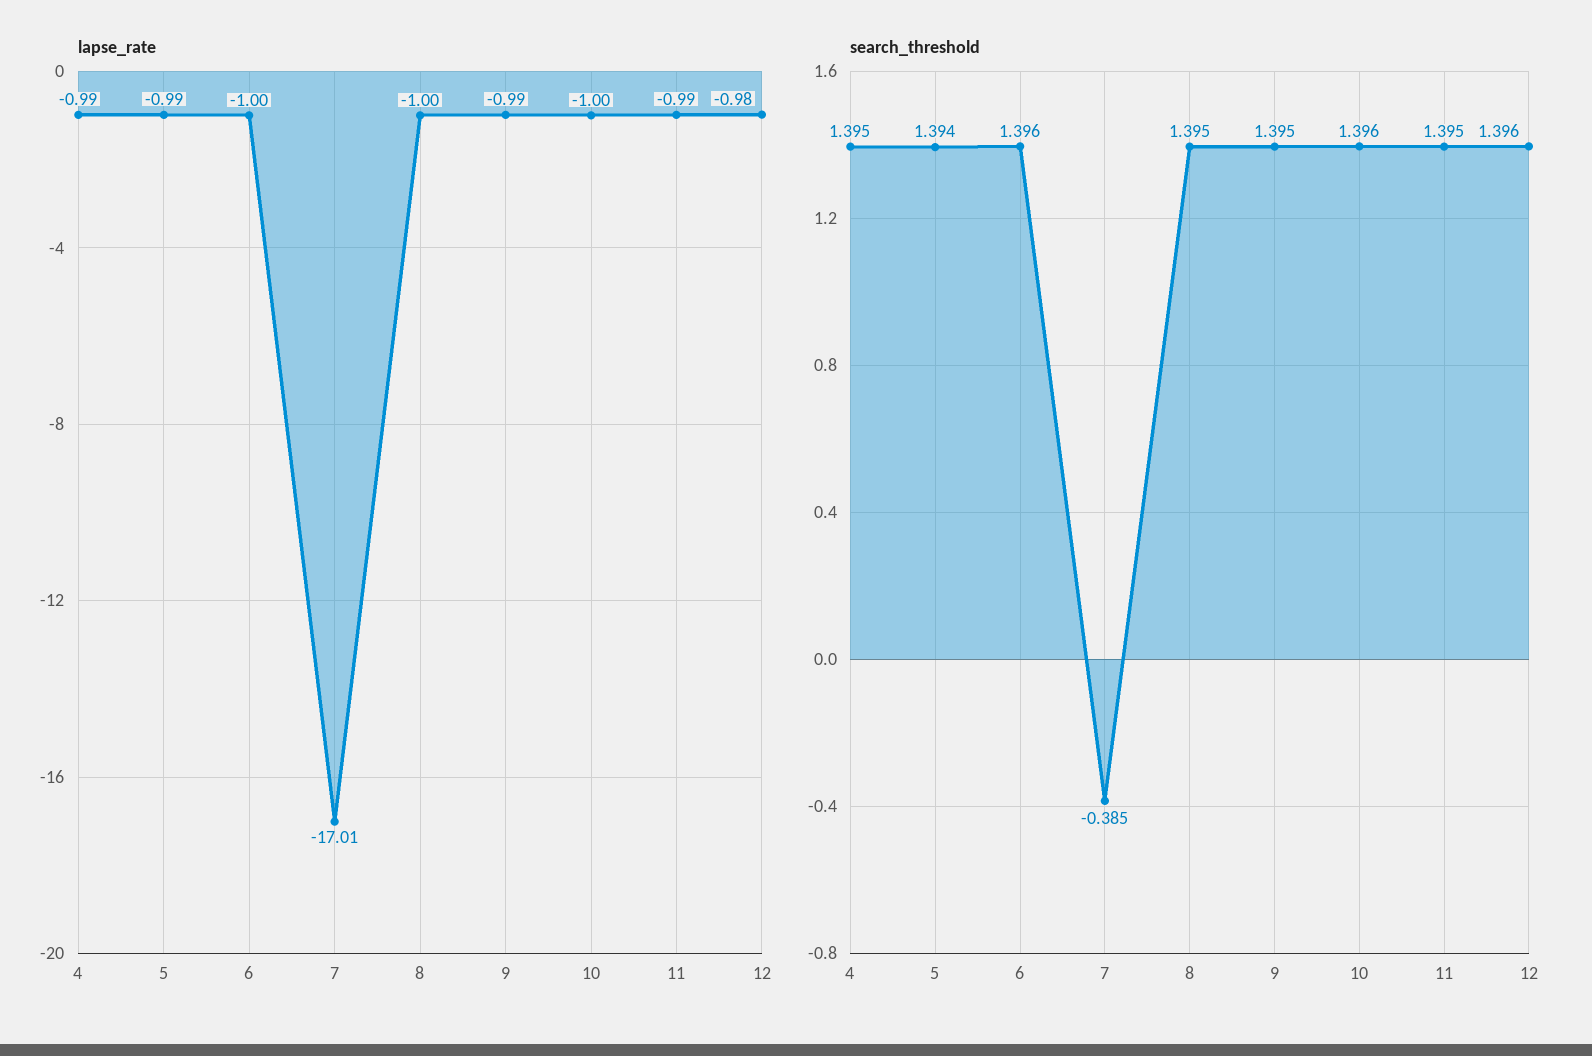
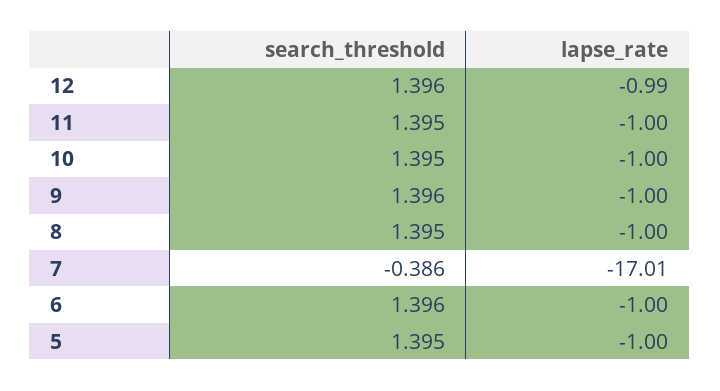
lapse_rate, 4: -0.99 -> none
lapse_rate, 5: -0.99 -> -1
lapse_rate, 9: -0.99 -> -1
lapse_rate, 11: -0.99 -> -1
lapse_rate, 12: -0.98 -> -0.99
search_threshold, 4: 1.395 -> none
search_threshold, 5: 1.394 -> 1.395
search_threshold, 7: -0.385 -> -0.386
search_threshold, 9: 1.395 -> 1.396
search_threshold, 10: 1.396 -> 1.395

